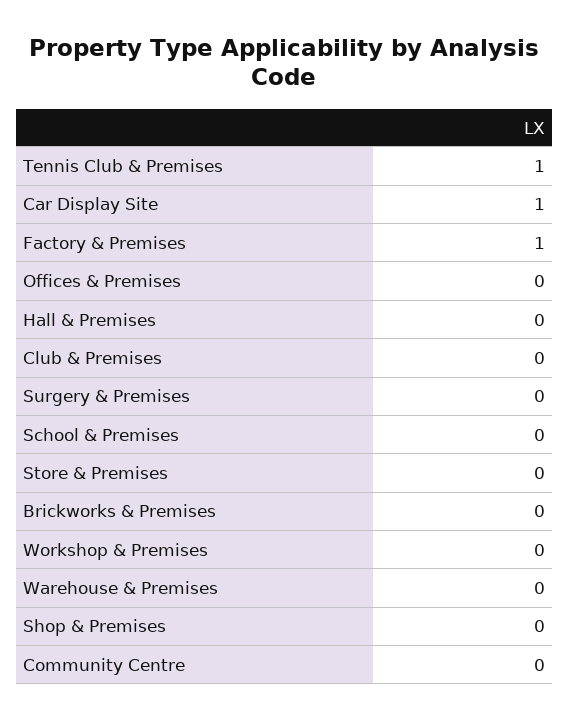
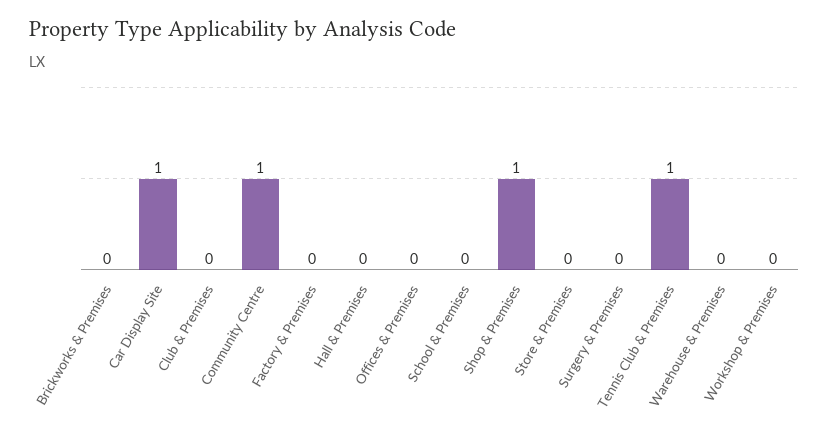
Factory & Premises: 1 -> 0
Shop & Premises: 0 -> 1
Community Centre: 0 -> 1

